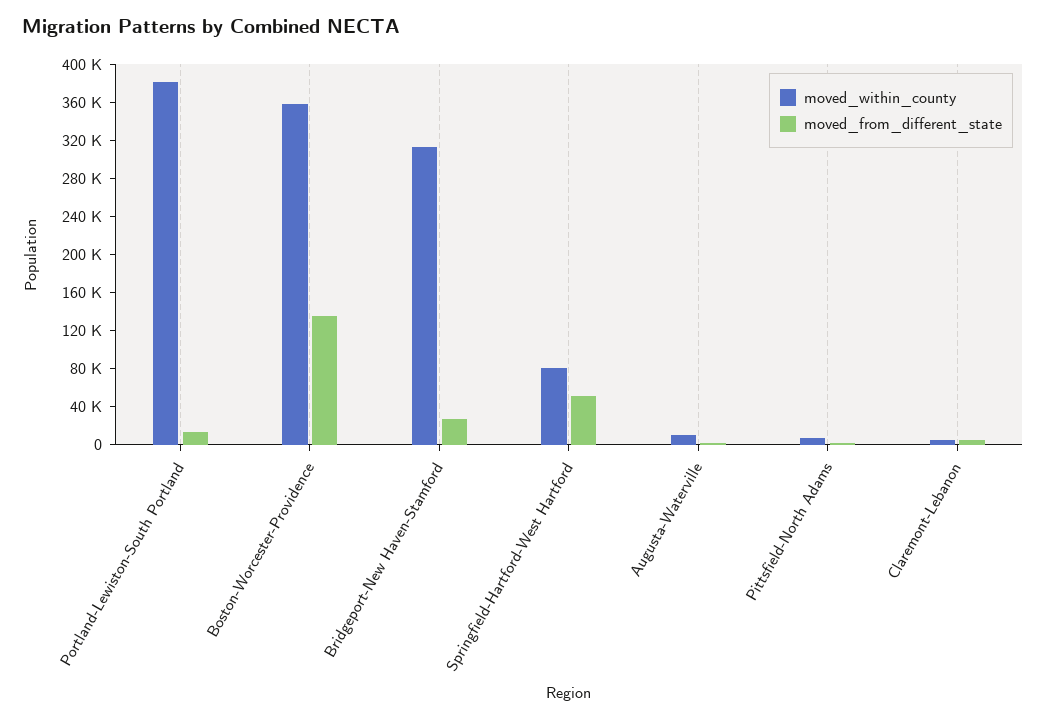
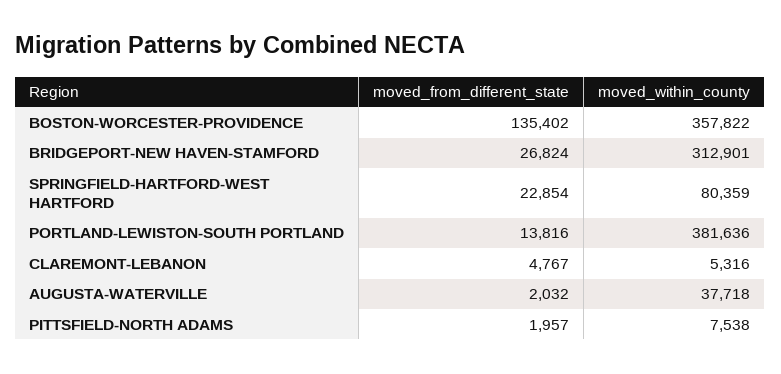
moved_from_different_state, Springfield-Hartford-West Hartford: 50000 -> 22854
moved_within_county, Augusta-Waterville: 10000 -> 37718

